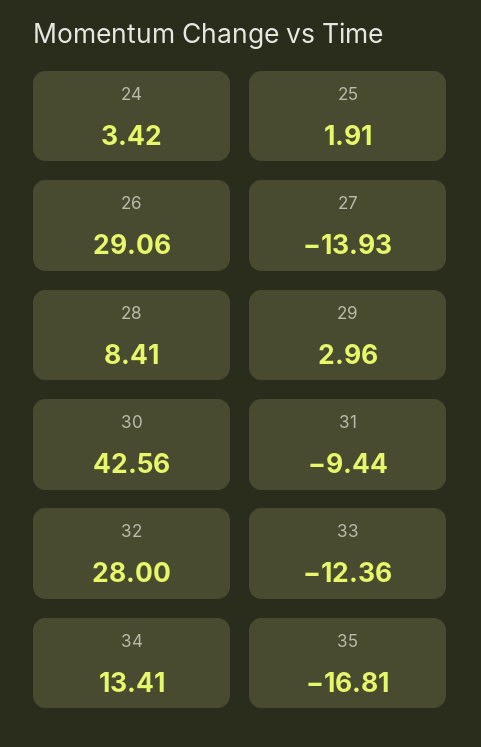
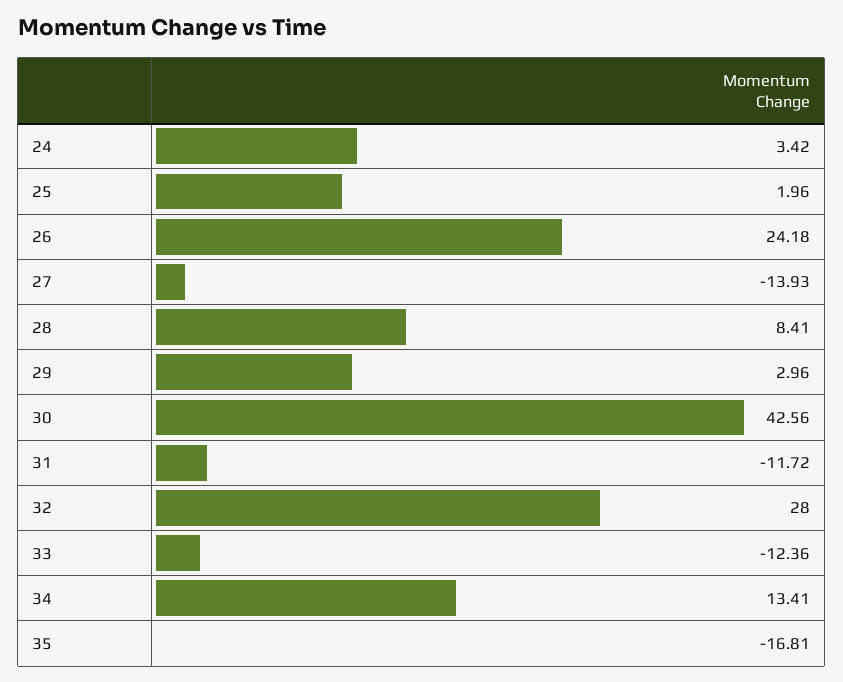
25: 1.91 -> 1.96
26: 29.06 -> 24.18
31: -9.44 -> -11.72

